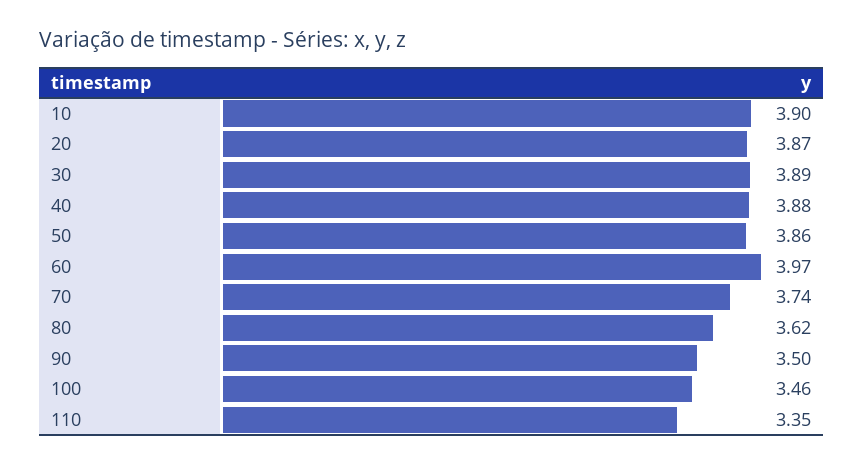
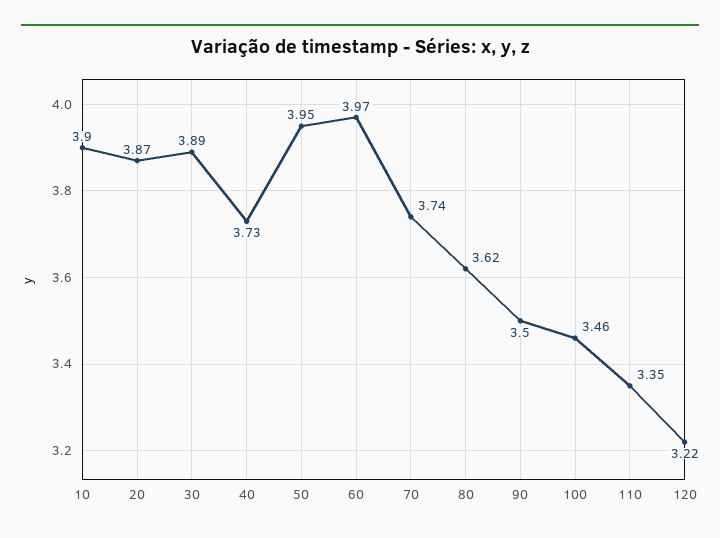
40: 3.88 -> 3.73
50: 3.86 -> 3.95
120: none -> 3.22

